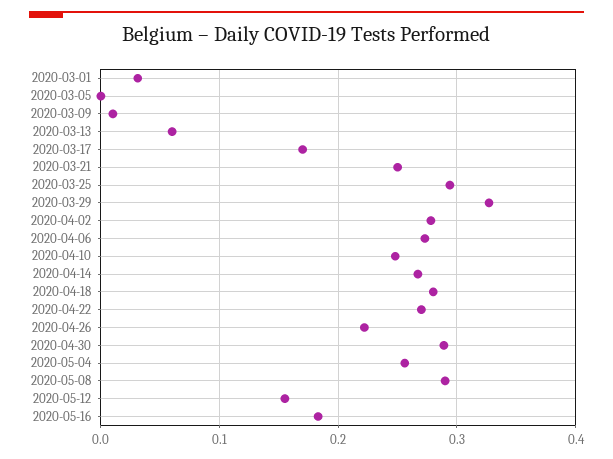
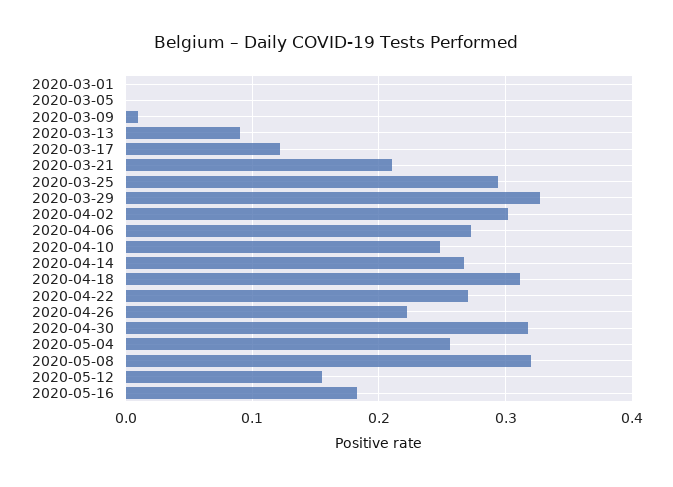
2020-03-01: 0.03 -> 0
2020-03-13: 0.06 -> 0.09
2020-03-17: 0.17 -> 0.12
2020-03-21: 0.25 -> 0.21
2020-04-02: 0.28 -> 0.3
2020-04-18: 0.28 -> 0.31
2020-04-30: 0.29 -> 0.32
2020-05-08: 0.29 -> 0.32

